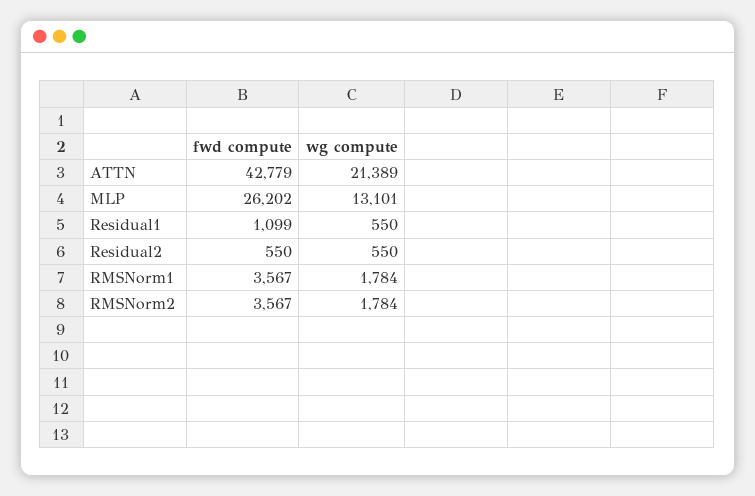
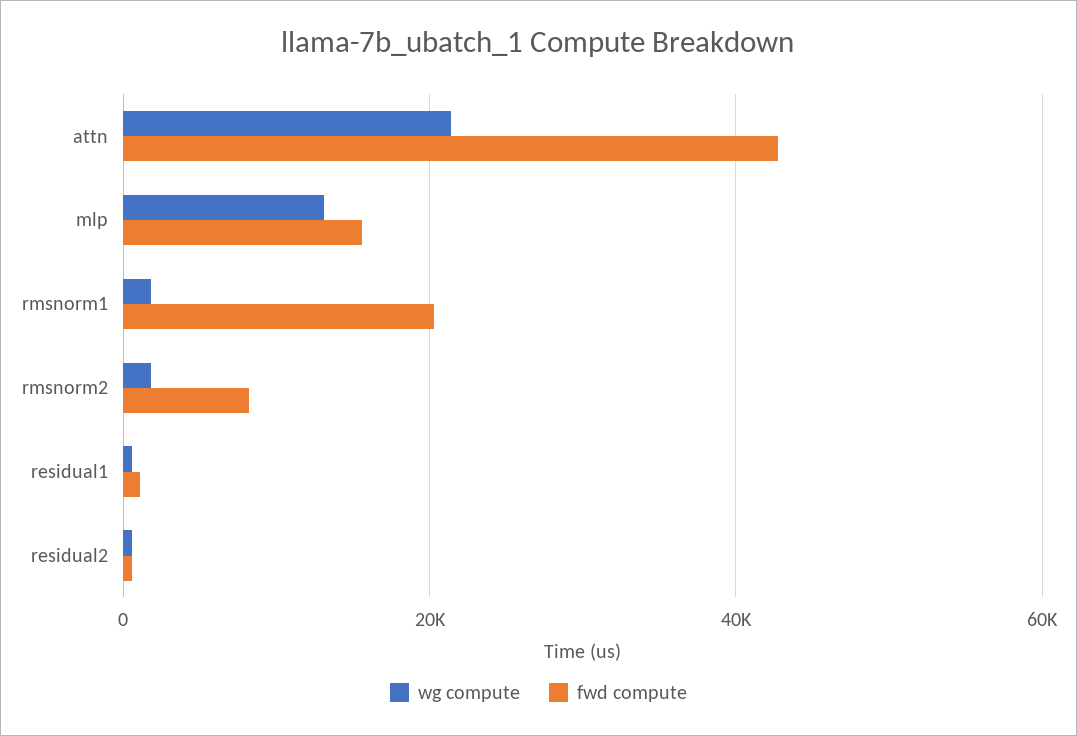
fwd compute, MLP: 26202 -> 16000
fwd compute, RMSNorm1: 3567 -> 20000
fwd compute, RMSNorm2: 3567 -> 8000

